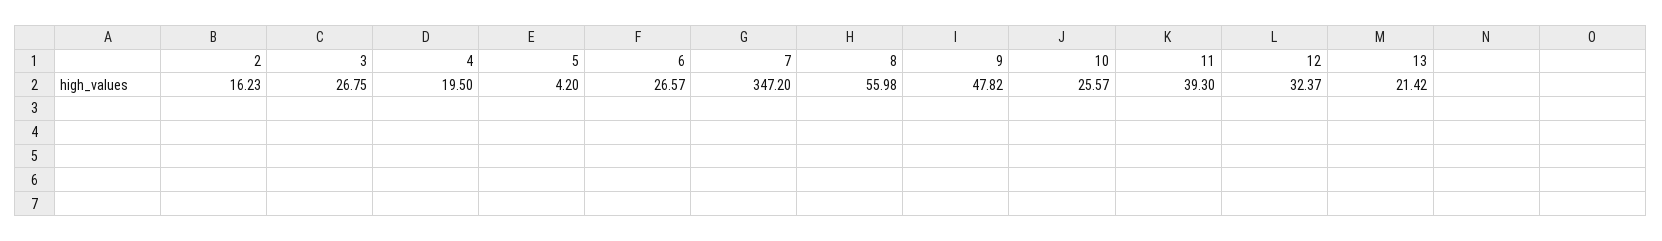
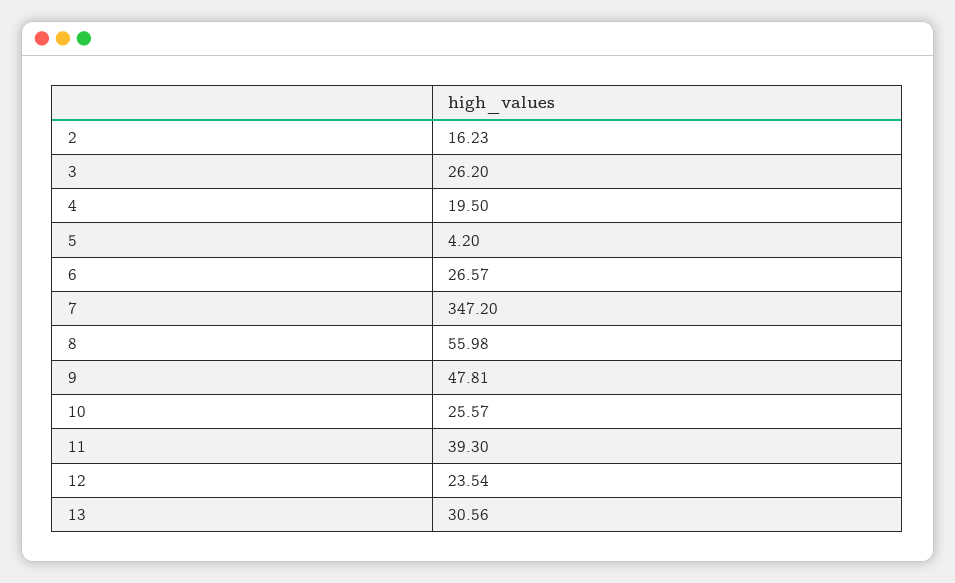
3: 26.75 -> 26.2
9: 47.82 -> 47.81
12: 32.37 -> 23.54
13: 21.42 -> 30.56

